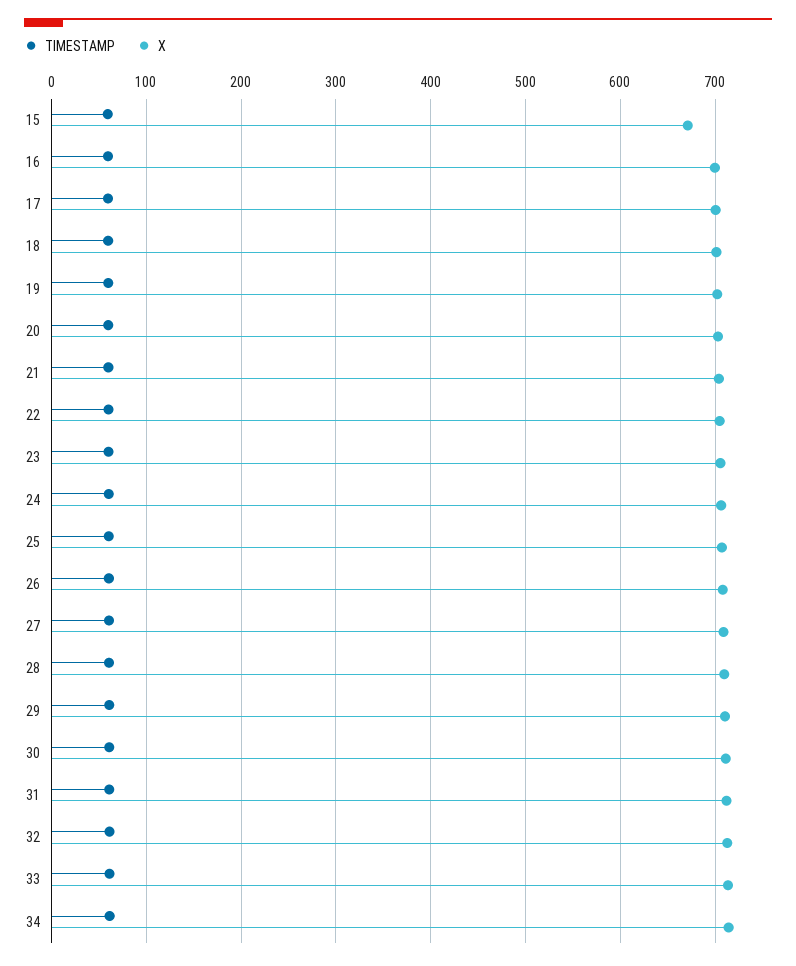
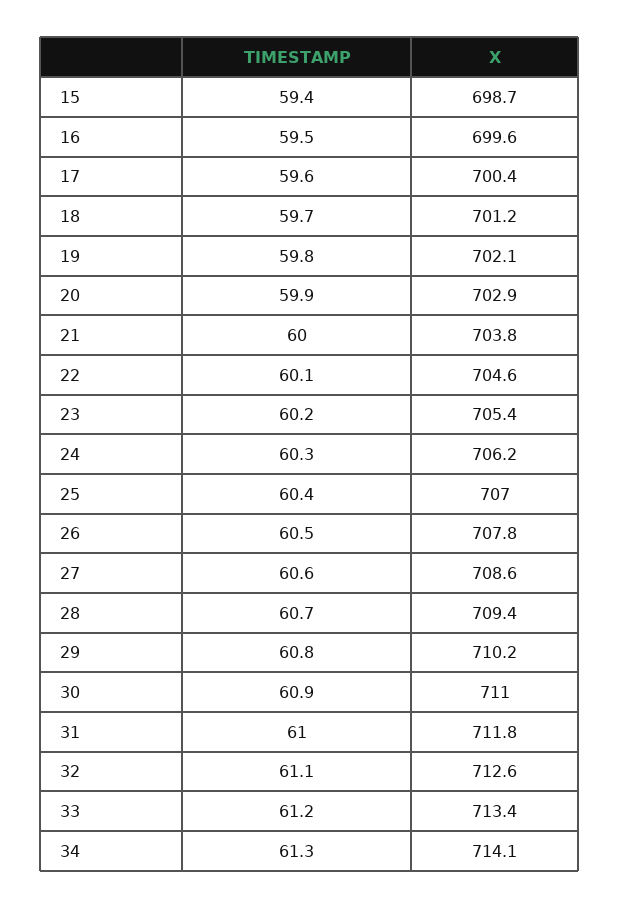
X, 15: 670 -> 698.7

